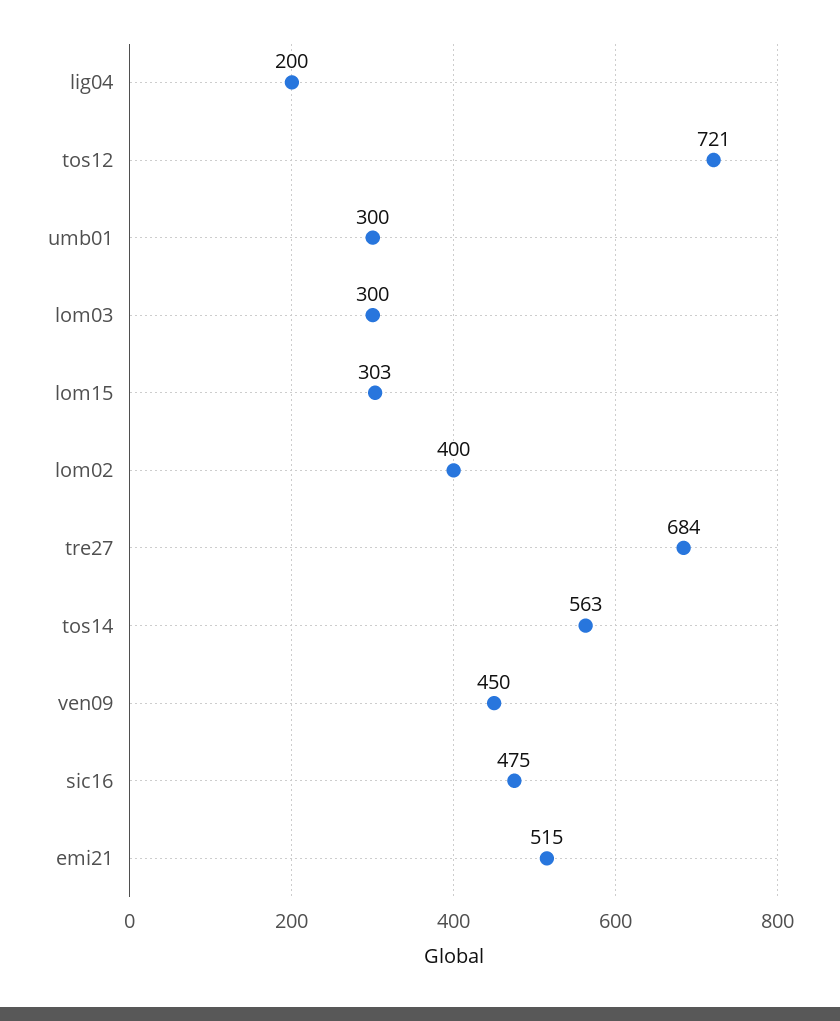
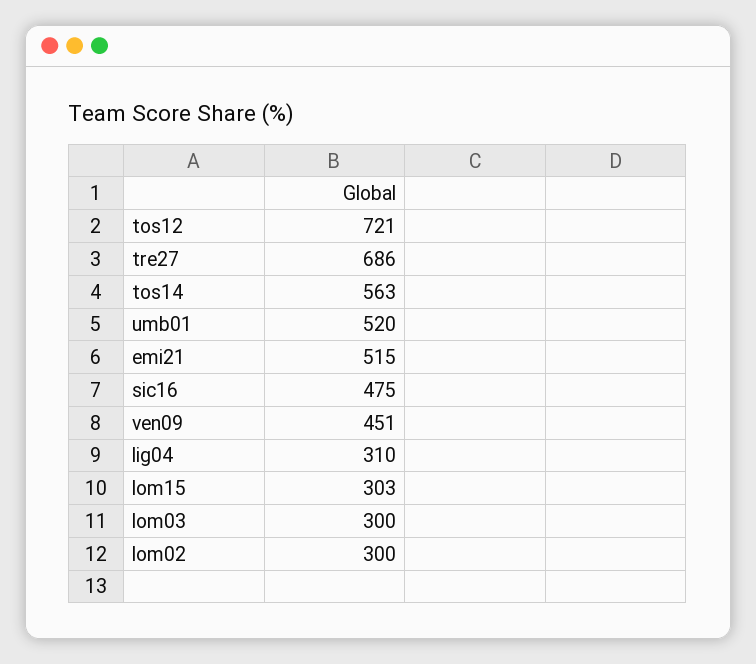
lig04: 200 -> 310
umb01: 300 -> 520
lom02: 400 -> 300
tre27: 684 -> 686
ven09: 450 -> 451

